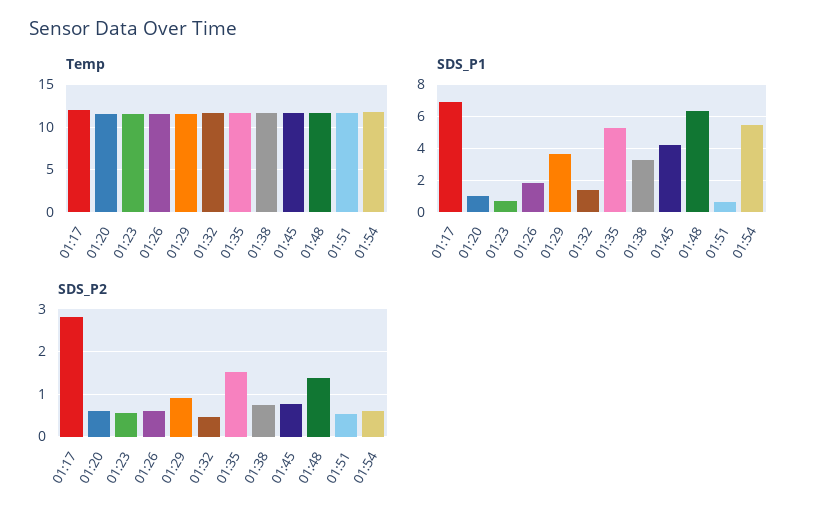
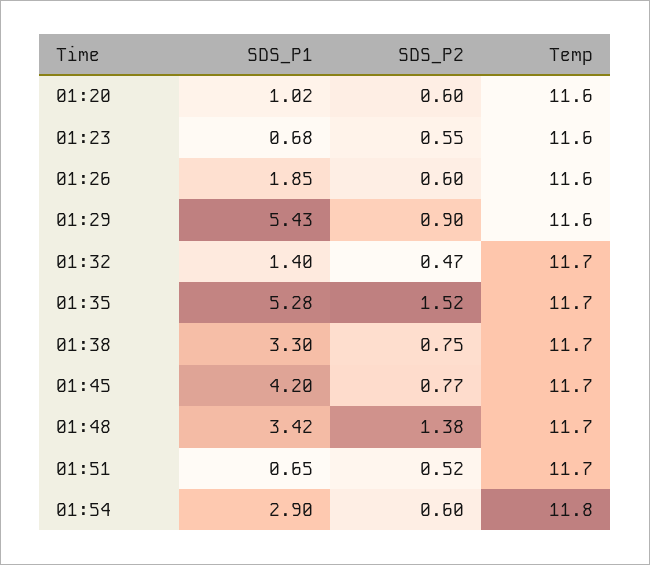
Temp, 01:17: 12 -> none
SDS_P1, 01:17: 7 -> none
SDS_P1, 01:29: 3.5 -> 5.43
SDS_P1, 01:48: 6.5 -> 3.42
SDS_P1, 01:54: 5.5 -> 2.9
SDS_P2, 01:17: 2.8 -> none

